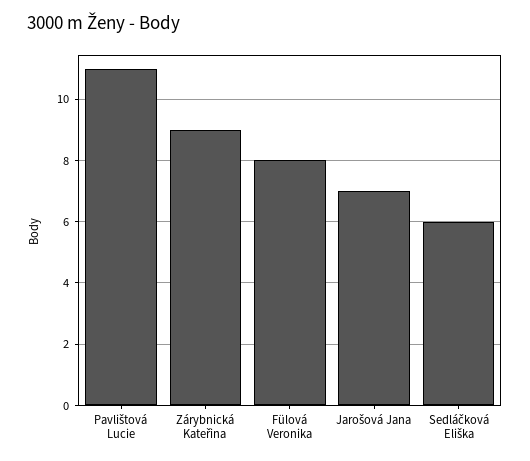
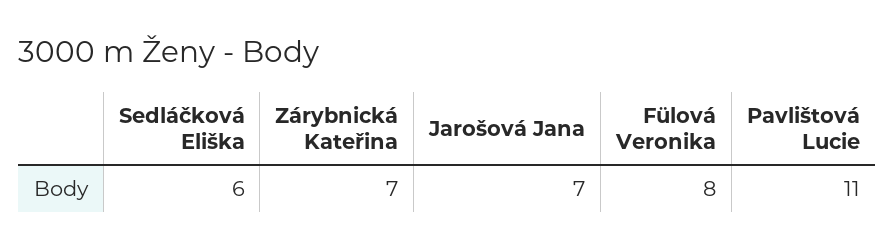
Zárybnická Kateřina: 9 -> 7

